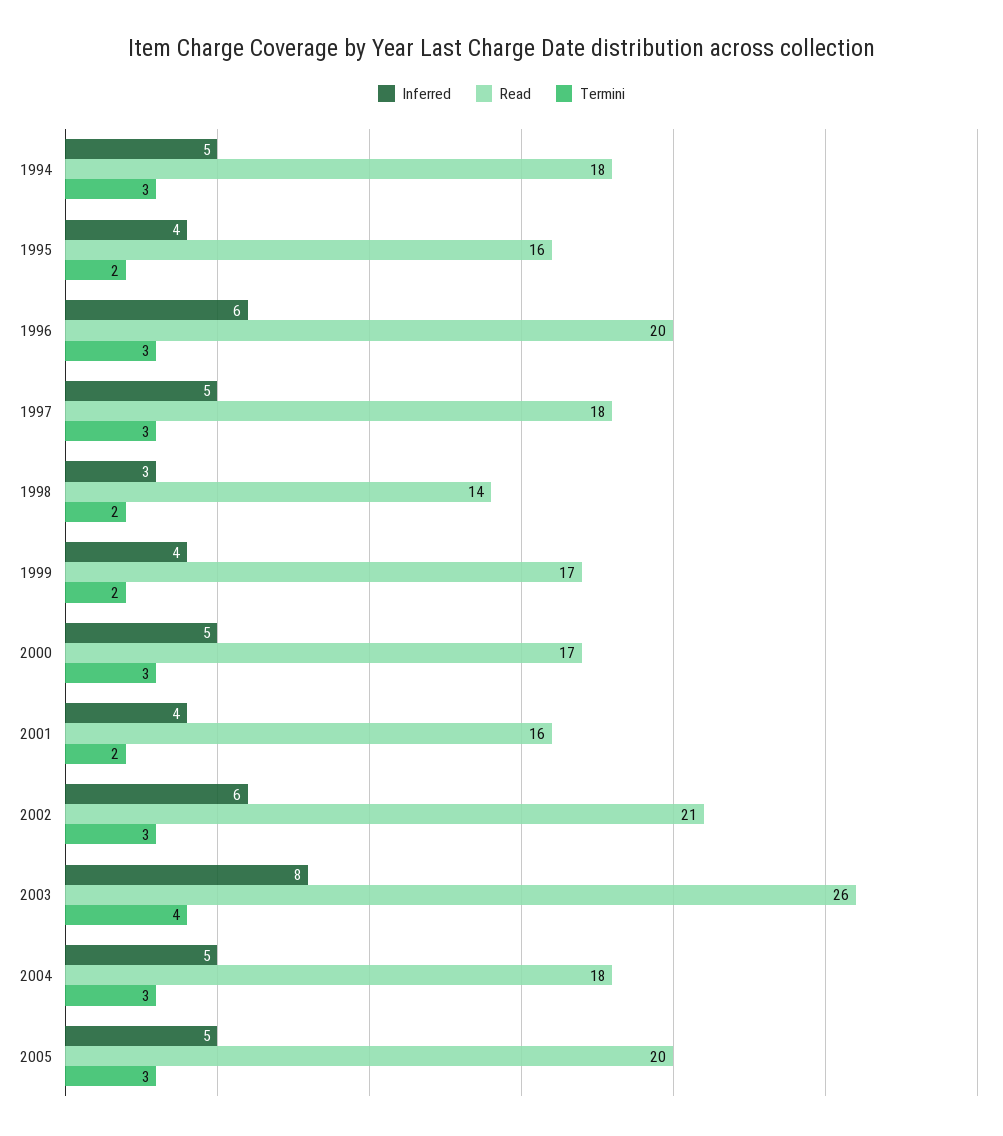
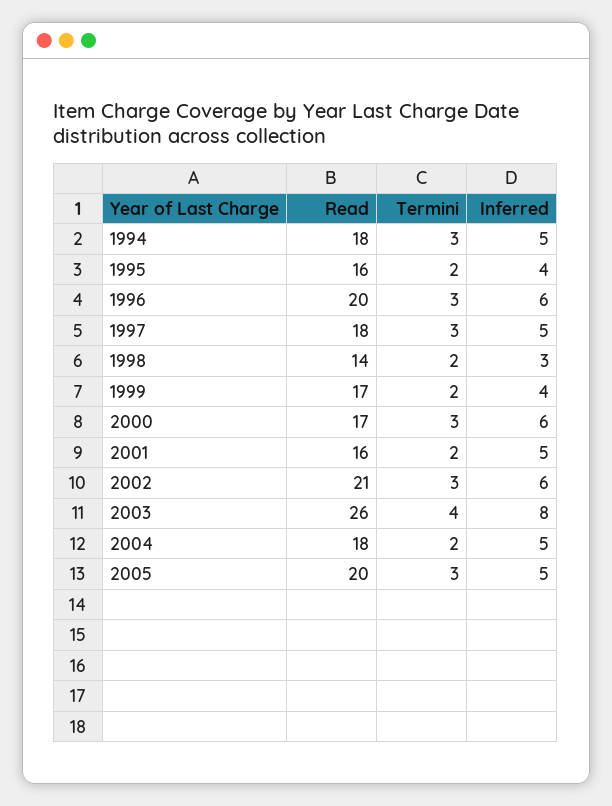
Inferred, 2000: 5 -> 6
Inferred, 2001: 4 -> 5
Termini, 2004: 3 -> 2

